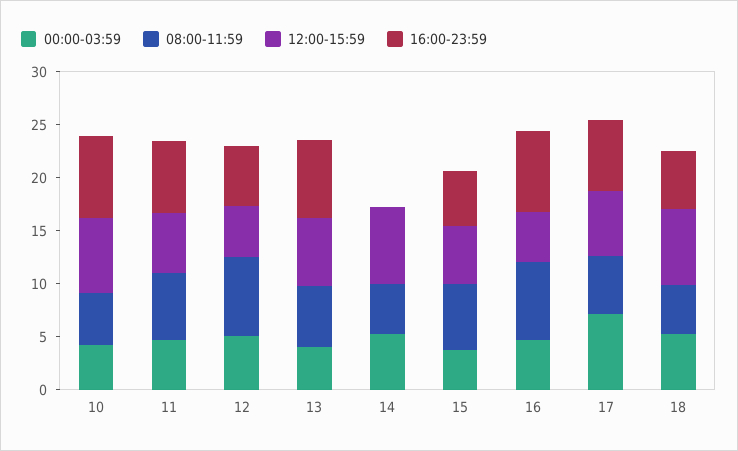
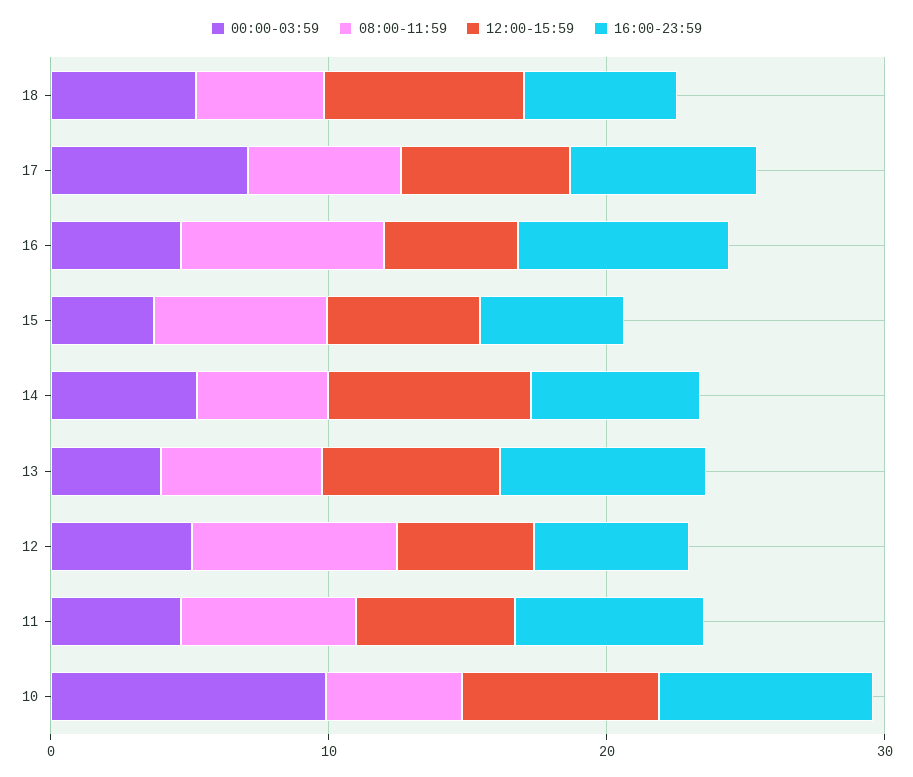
00:00-03:59, 10: 4 -> 10
16:00-23:59, 14: 0 -> 6

